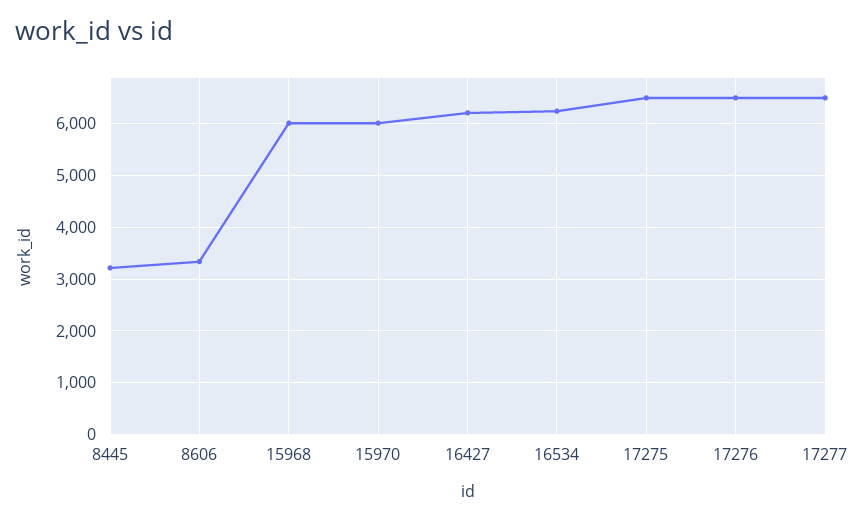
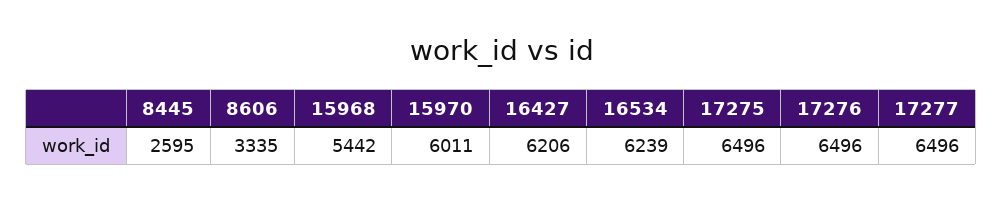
8445: 3200 -> 2595
15968: 6000 -> 5442

